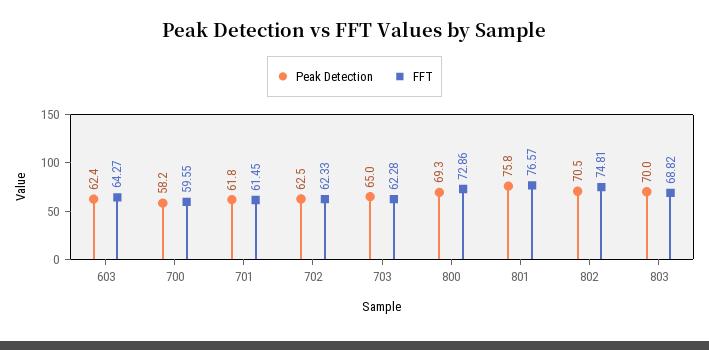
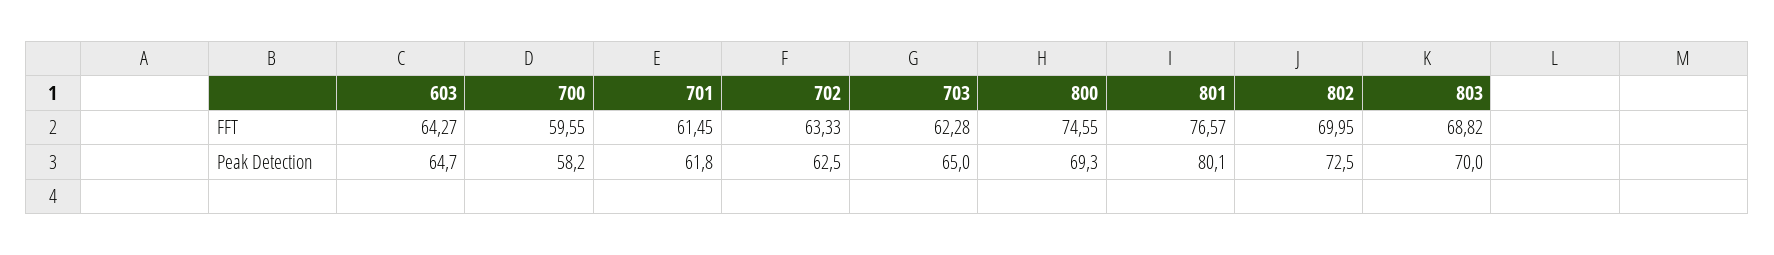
Peak Detection, 603: 62.4 -> 64.7
FFT, 702: 62.33 -> 63.33
FFT, 800: 72.86 -> 74.55
Peak Detection, 801: 75.8 -> 80.1
Peak Detection, 802: 70.5 -> 72.5
FFT, 802: 74.81 -> 69.95

